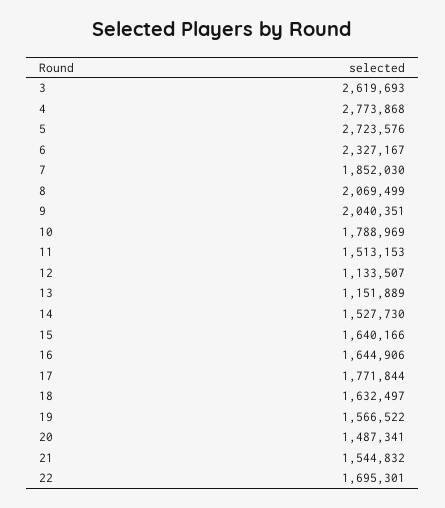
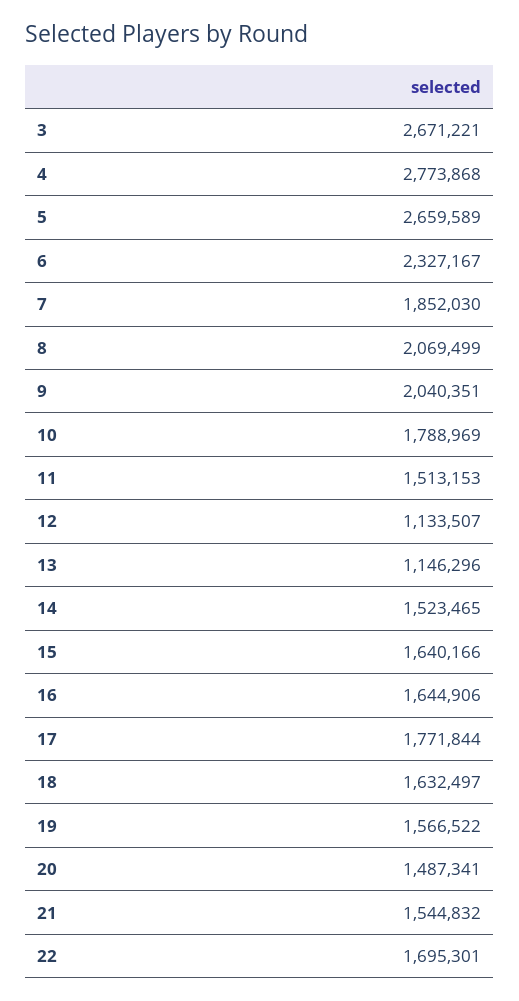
3: 2619693 -> 2671221
5: 2723576 -> 2659589
13: 1151889 -> 1146296
14: 1527730 -> 1523465

